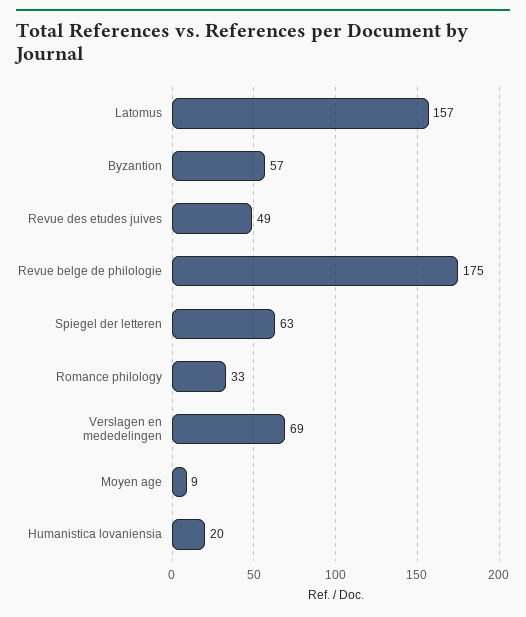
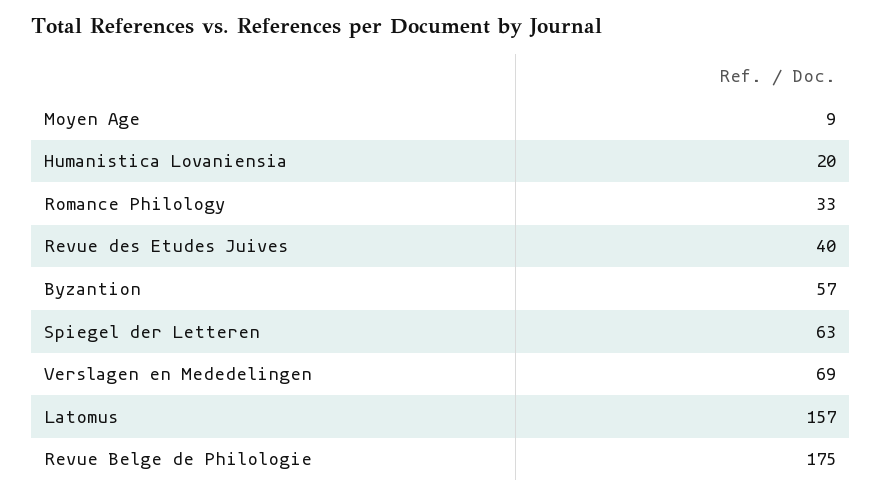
Revue des etudes juives: 49 -> 40

